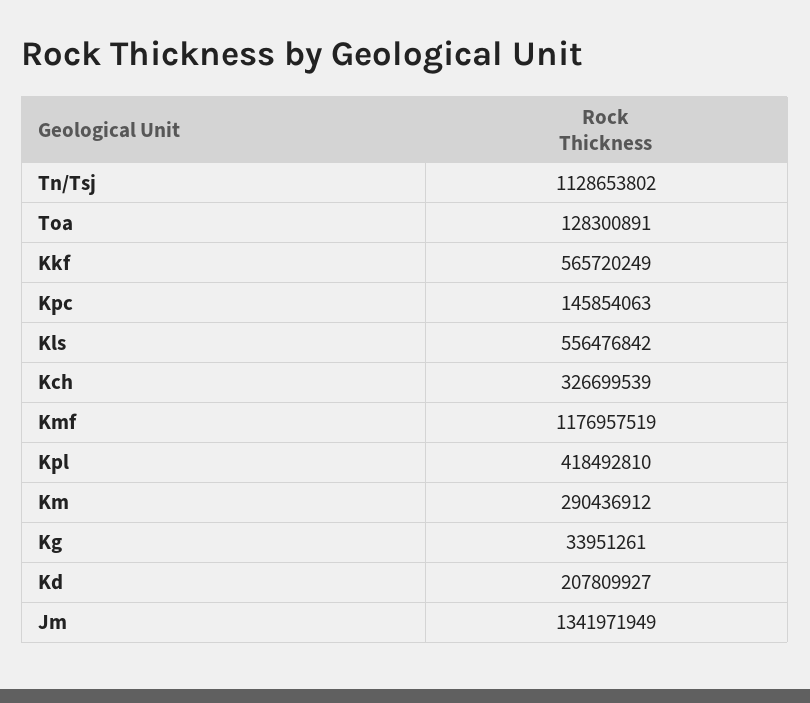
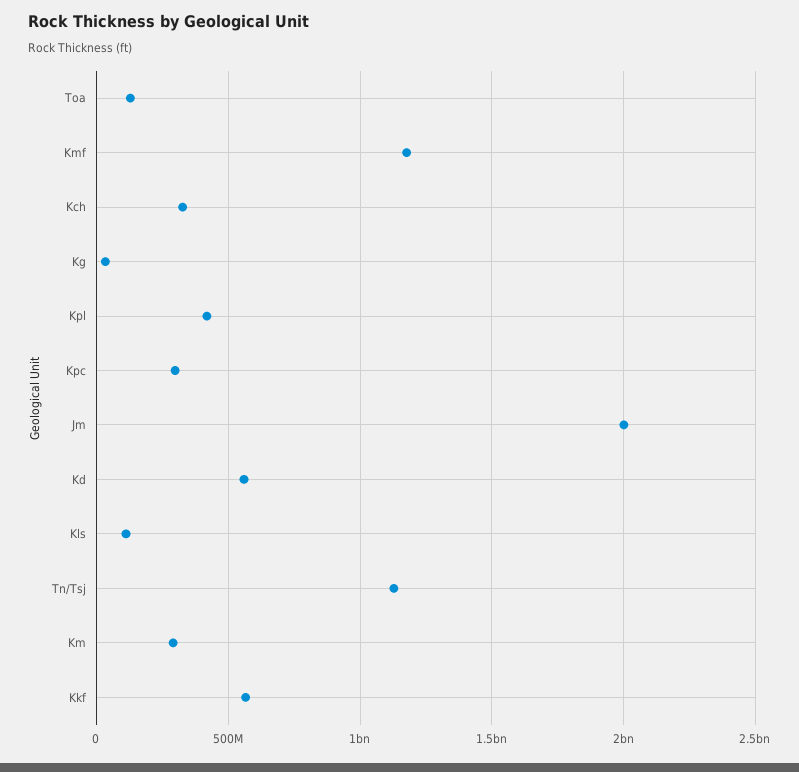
Kpc: 145854063 -> 300000000
Kls: 556476842 -> 100000000
Kd: 207809927 -> 550000000
Jm: 1341971949 -> 2000000000

